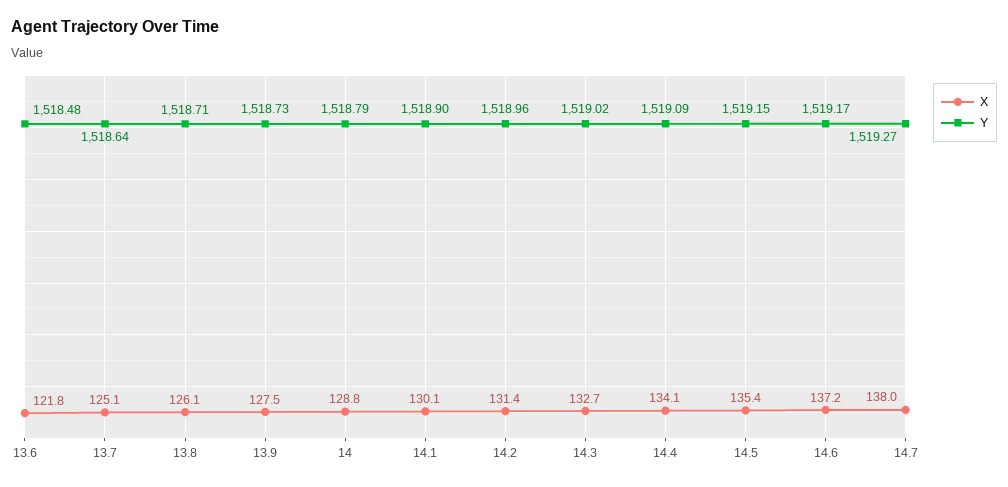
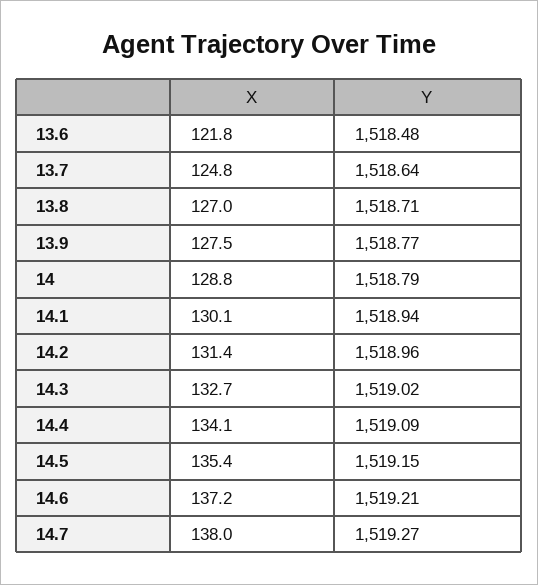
X, 13.7: 125.1 -> 124.8
X, 13.8: 126.1 -> 127
Y, 13.9: 1518.73 -> 1518.77
Y, 14.1: 1518.9 -> 1518.94
Y, 14.6: 1519.17 -> 1519.21

